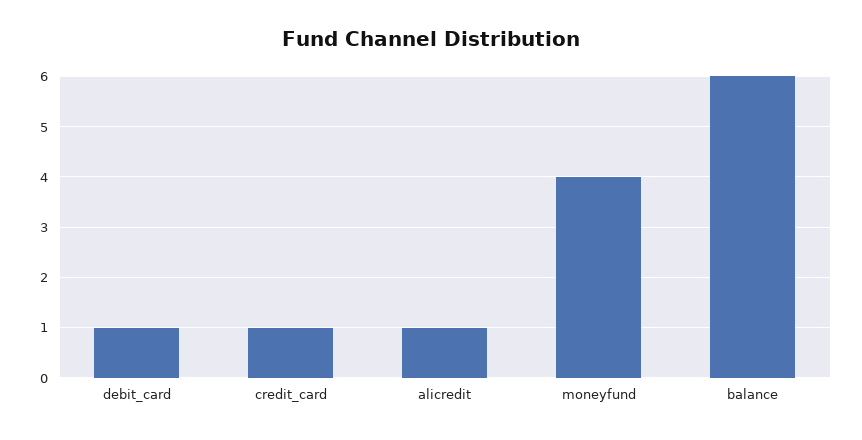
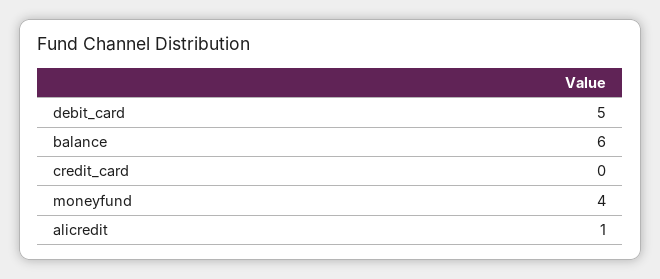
debit_card: 1 -> 5
credit_card: 1 -> 0

